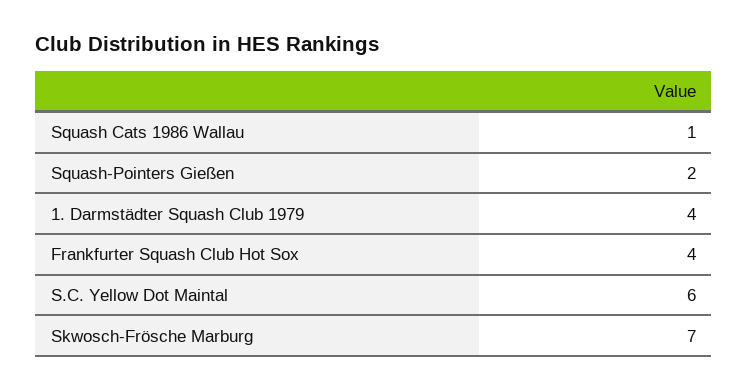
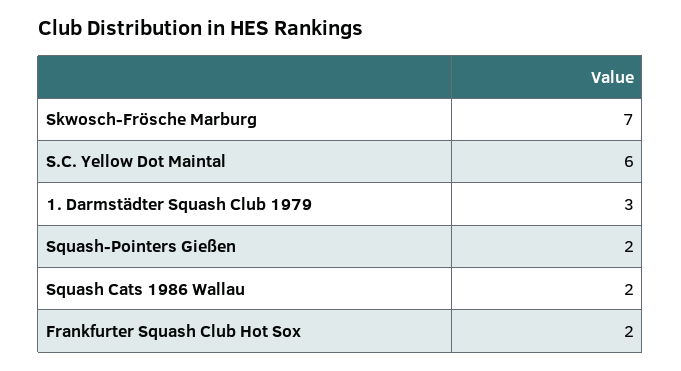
Squash Cats 1986 Wallau: 1 -> 2
1. Darmstädter Squash Club 1979: 4 -> 3
Frankfurter Squash Club Hot Sox: 4 -> 2

